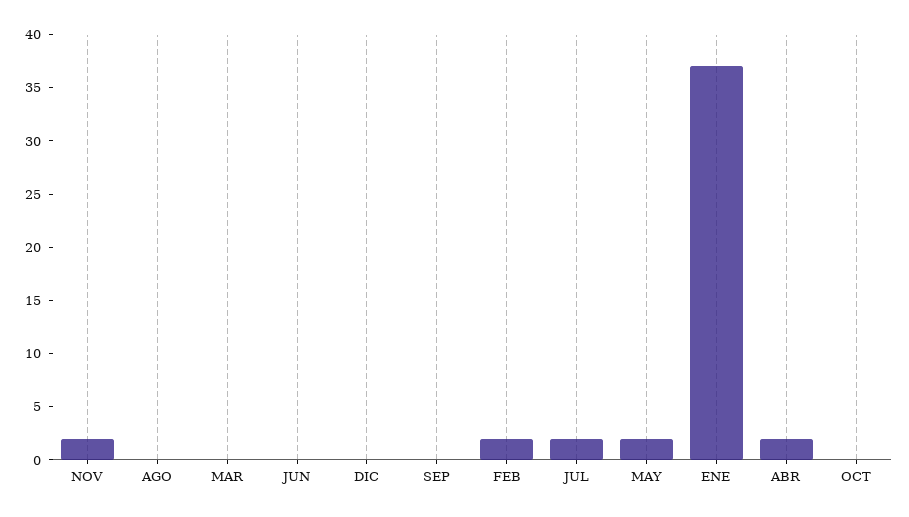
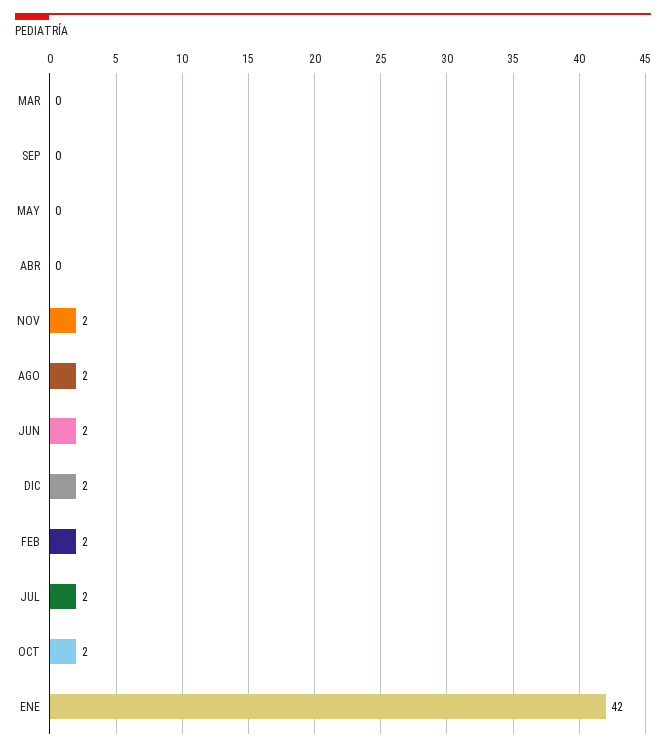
AGO: 0 -> 2
JUN: 0 -> 2
DIC: 0 -> 2
MAY: 2 -> 0
ENE: 37 -> 42
ABR: 2 -> 0
OCT: 0 -> 2

